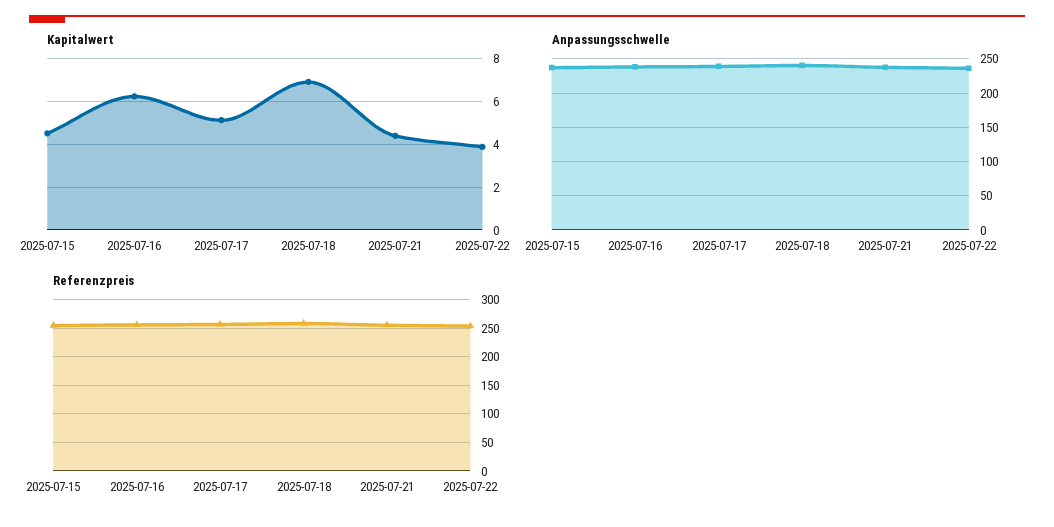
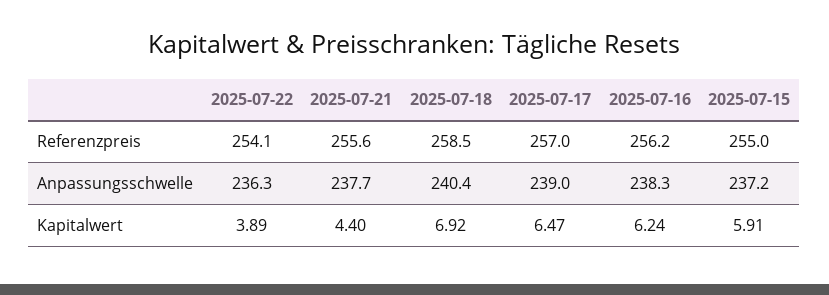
Kapitalwert, 2025-07-15: 4.5 -> 5.91
Kapitalwert, 2025-07-17: 5 -> 6.47

